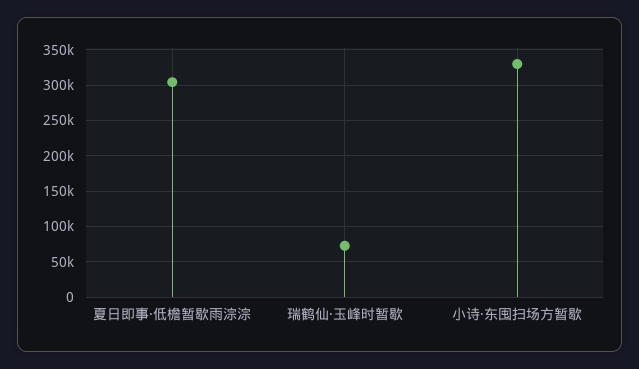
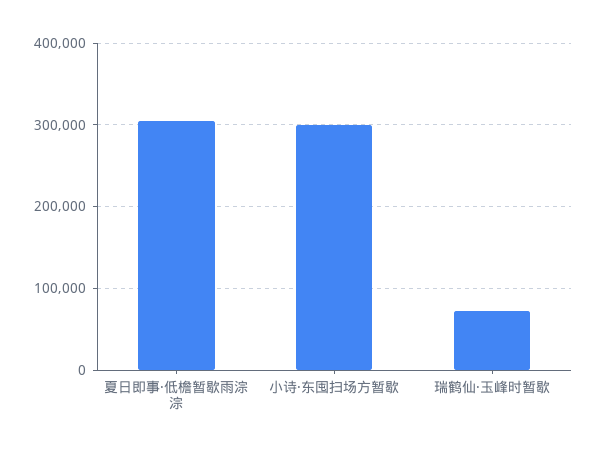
小诗·东囤扫场方暂歇: 330000 -> 300000

